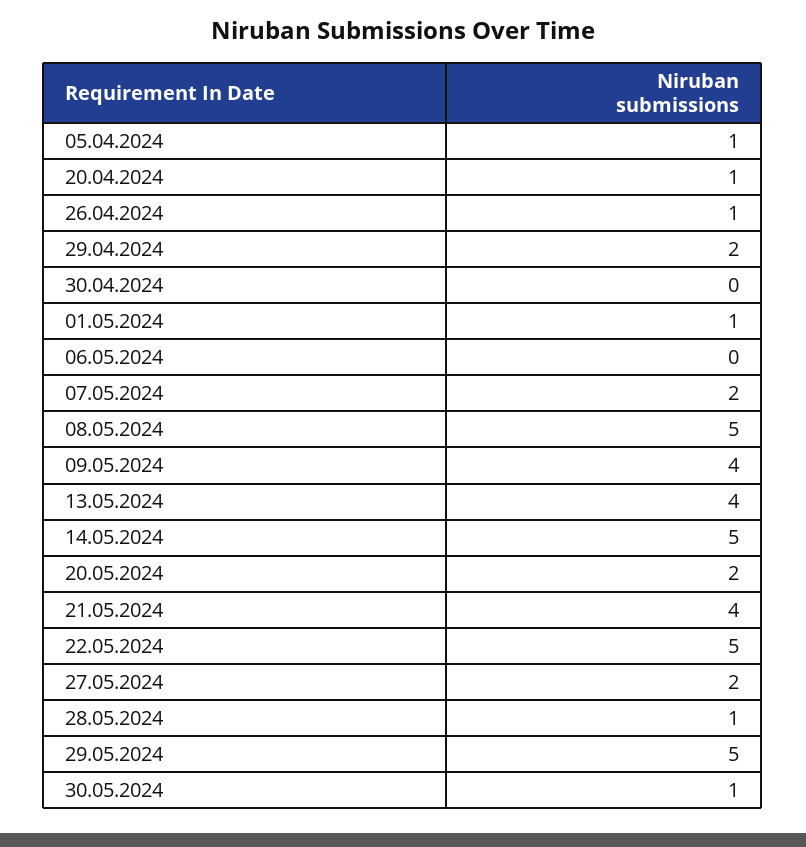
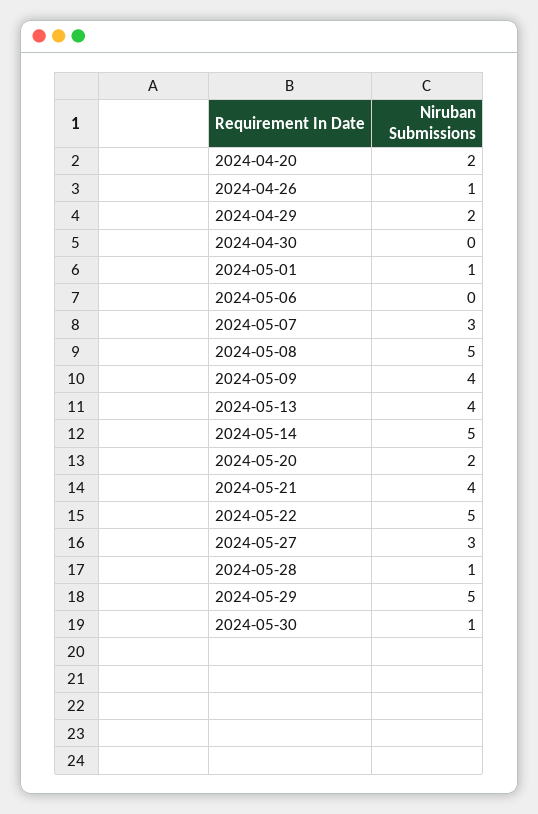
05.04.2024: 1 -> none
20.04.2024: 1 -> 2
07.05.2024: 2 -> 3
27.05.2024: 2 -> 3

